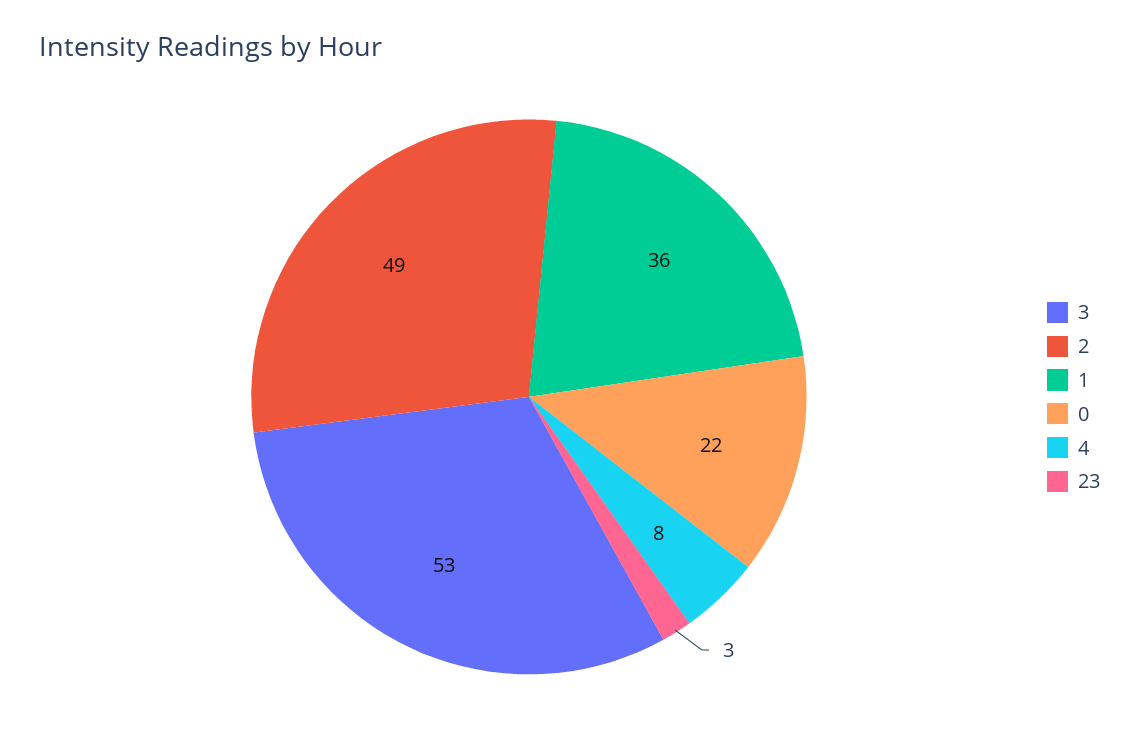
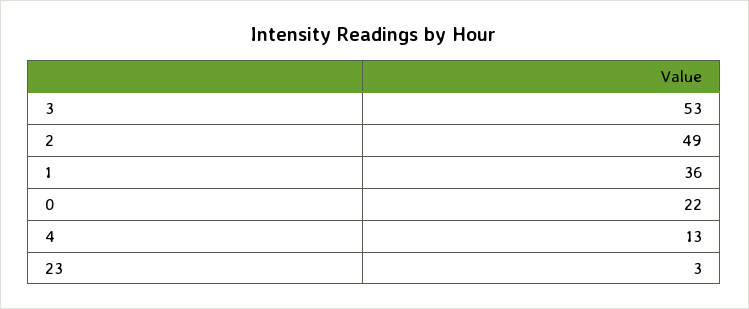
4: 8 -> 13

